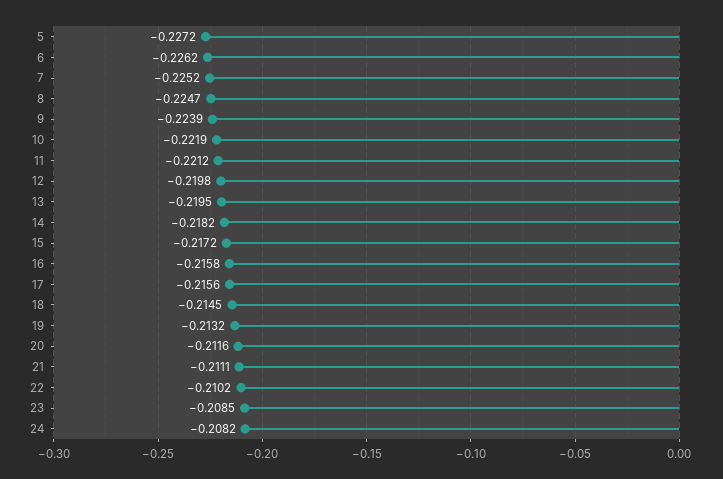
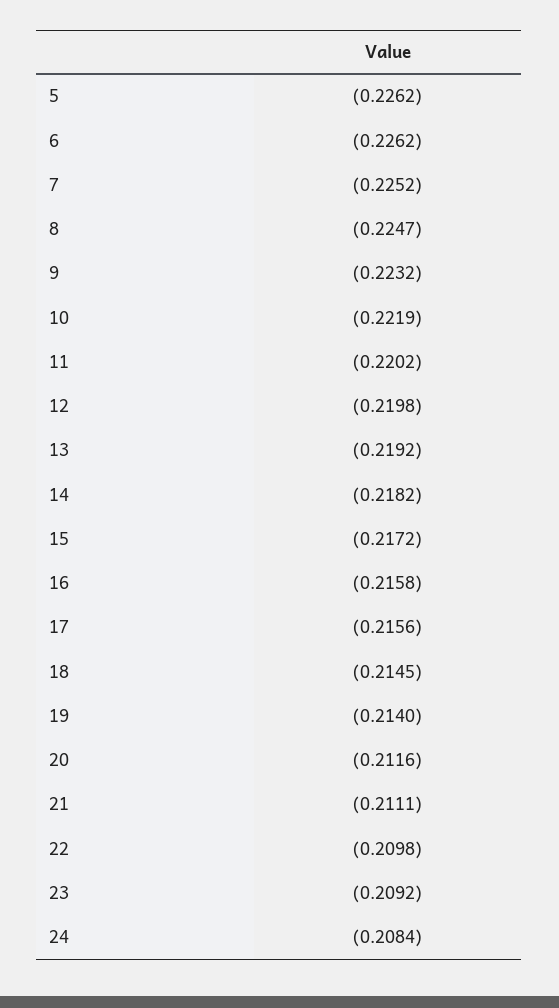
5: -0.2272 -> -0.2262
9: -0.2239 -> -0.2232
11: -0.2212 -> -0.2202
13: -0.2195 -> -0.2192
19: -0.2132 -> -0.214
22: -0.2102 -> -0.2098
23: -0.2085 -> -0.2092
24: -0.2082 -> -0.2084

